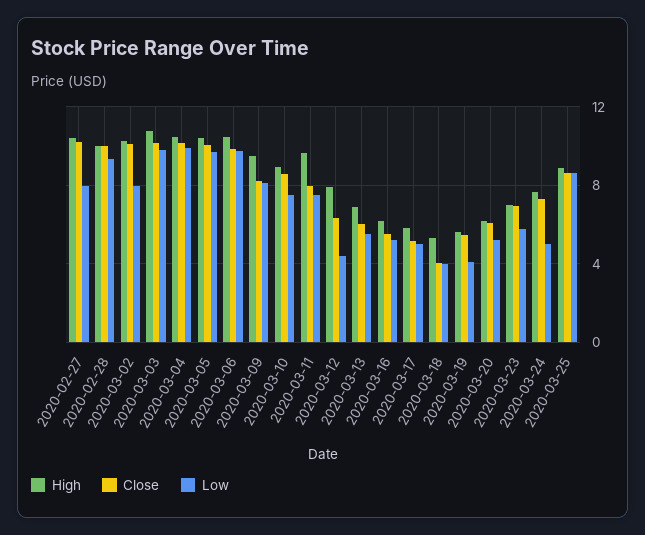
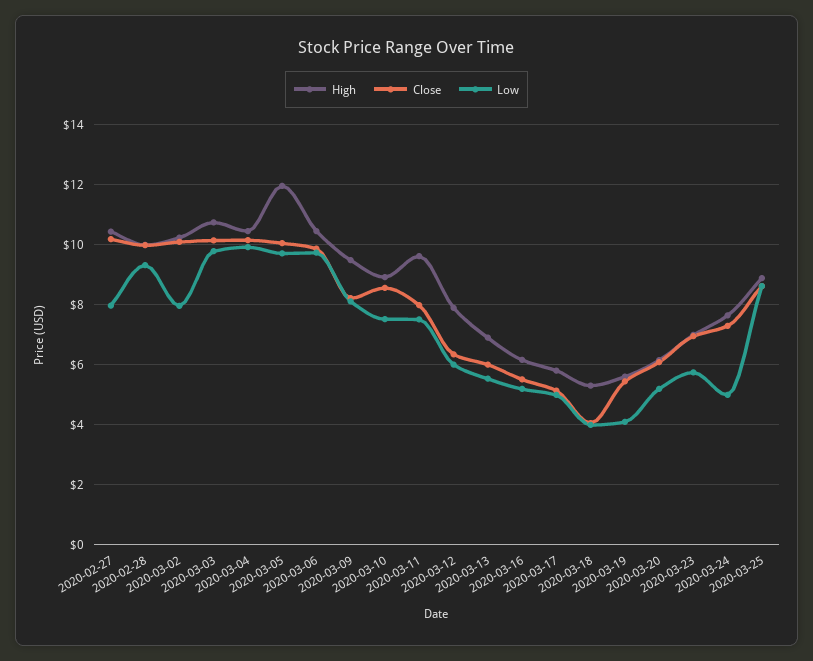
High, 2020-03-05: 10.5 -> 12
Low, 2020-03-12: 4.5 -> 6

